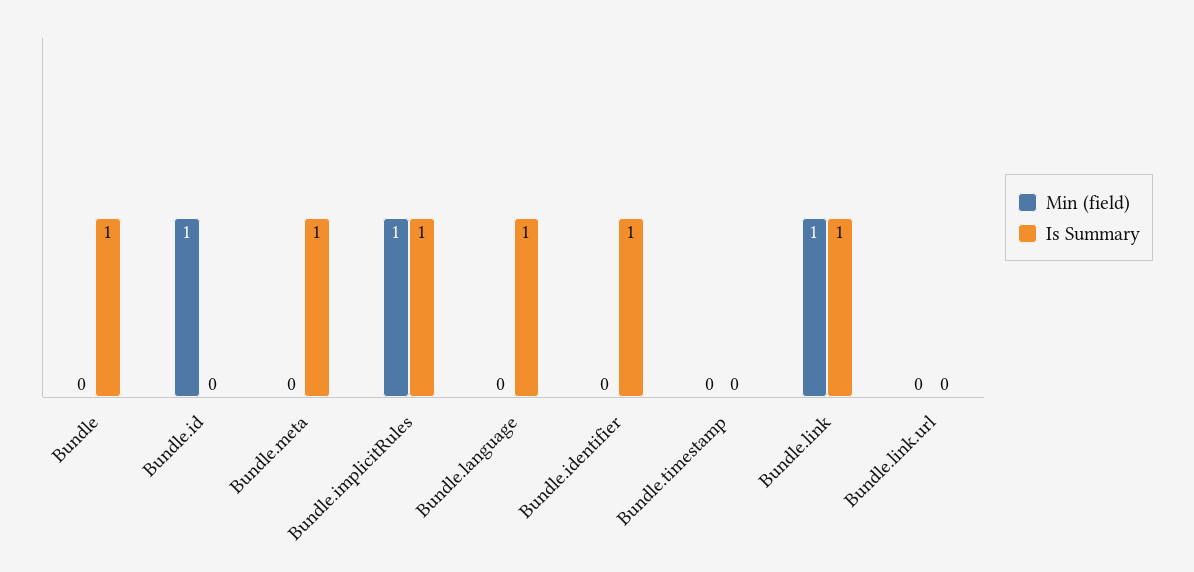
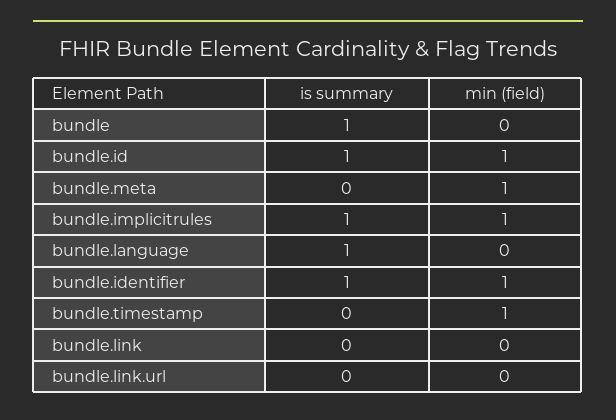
Is Summary, Bundle.id: 0 -> 1
Min (field), Bundle.meta: 0 -> 1
Is Summary, Bundle.meta: 1 -> 0
Min (field), Bundle.identifier: 0 -> 1
Min (field), Bundle.timestamp: 0 -> 1
Min (field), Bundle.link: 1 -> 0
Is Summary, Bundle.link: 1 -> 0

